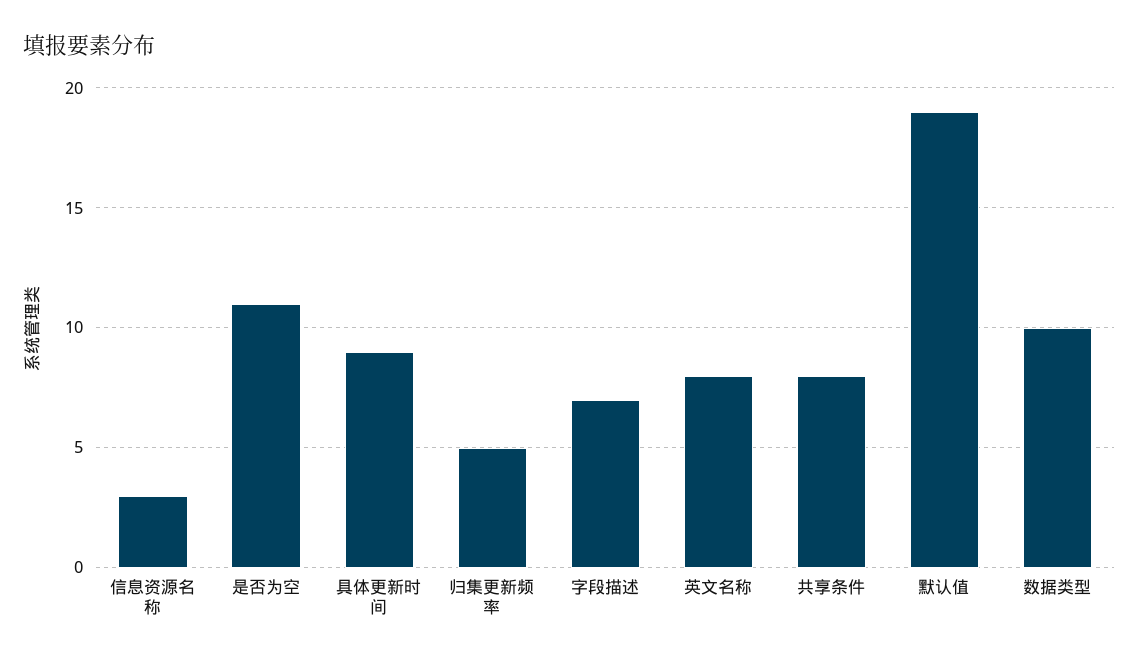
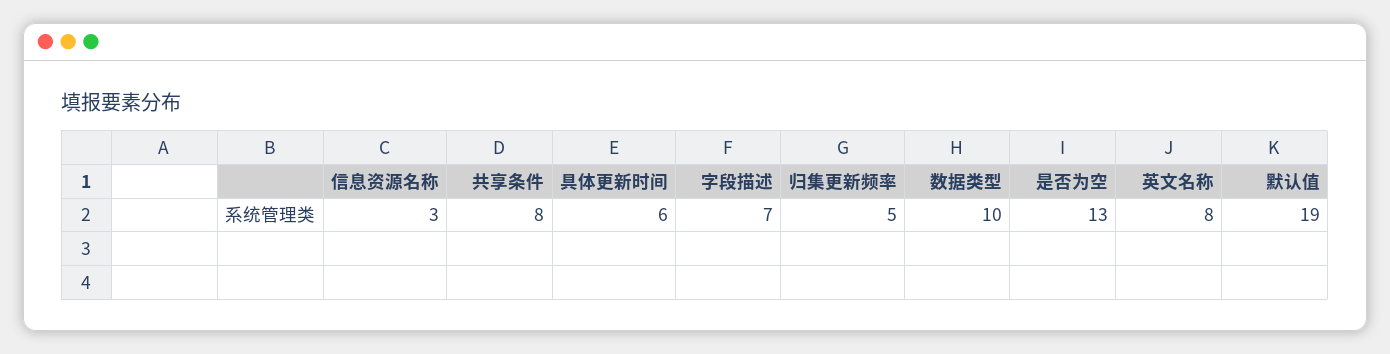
是否为空: 11 -> 13
具体更新时间: 9 -> 6

